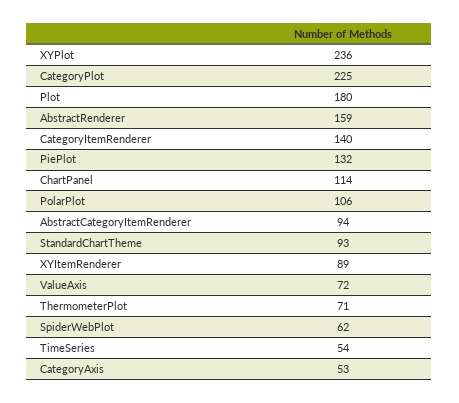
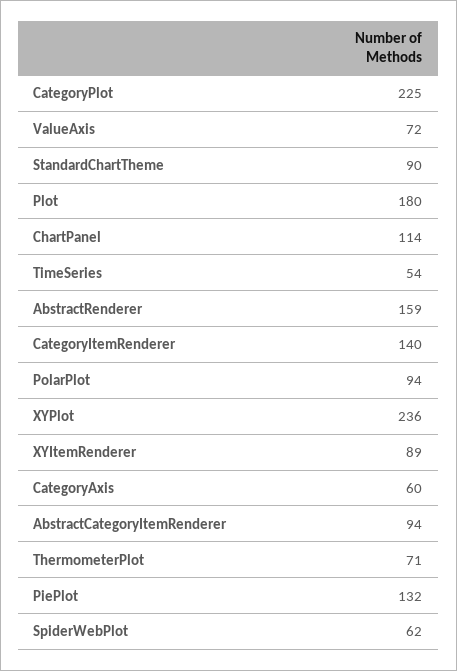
PolarPlot: 106 -> 94
StandardChartTheme: 93 -> 90
CategoryAxis: 53 -> 60

